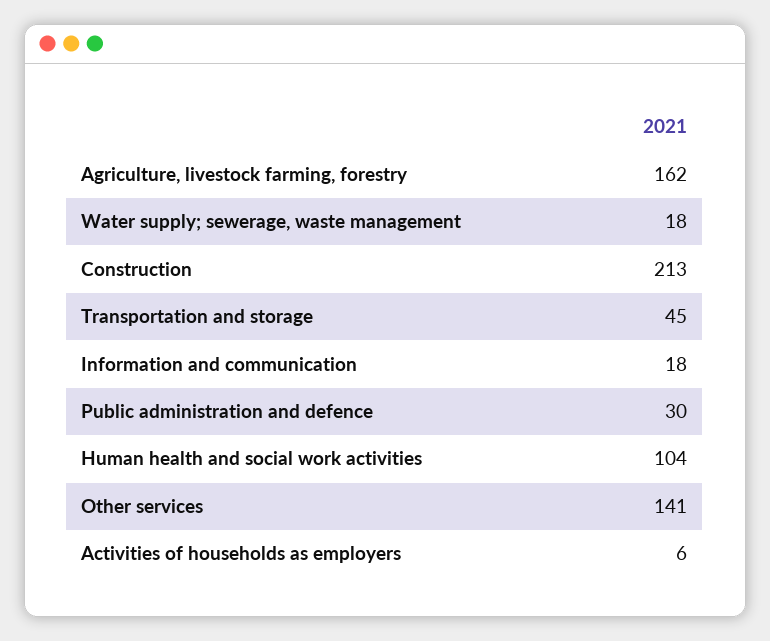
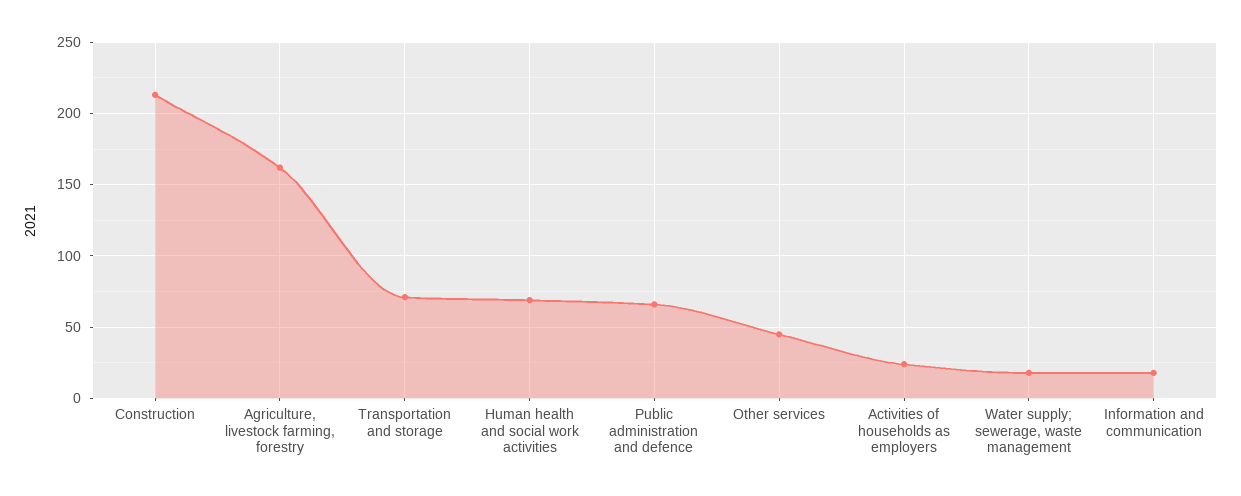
Transportation and storage: 45 -> 70
Public administration and defence: 30 -> 65
Human health and social work activities: 104 -> 70
Other services: 141 -> 45
Activities of households as employers: 6 -> 25

